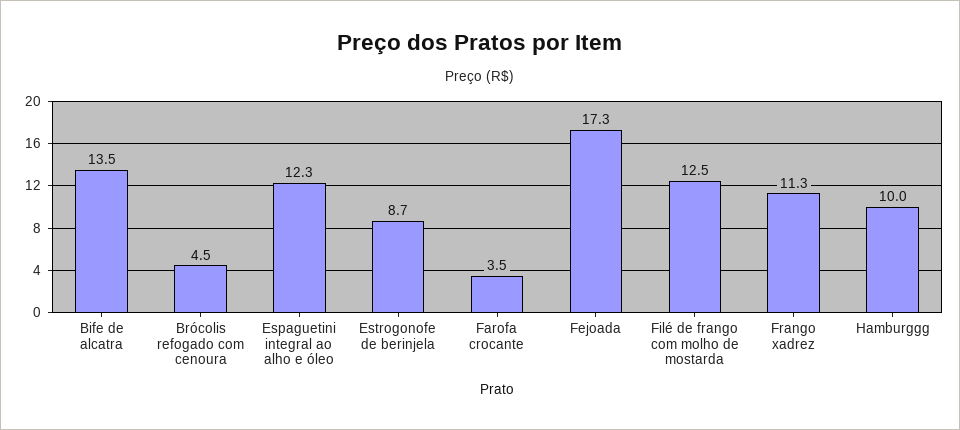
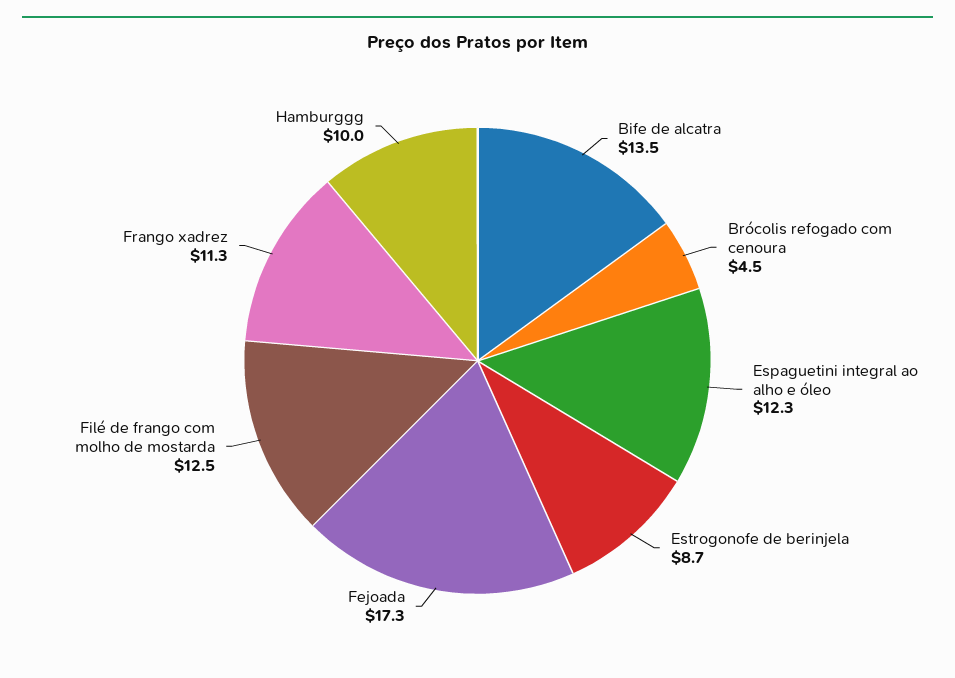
Farofa crocante: 3.5 -> none

